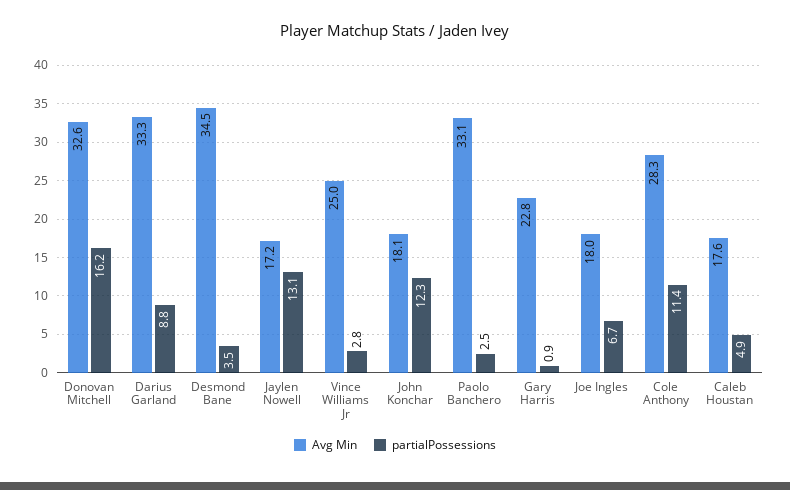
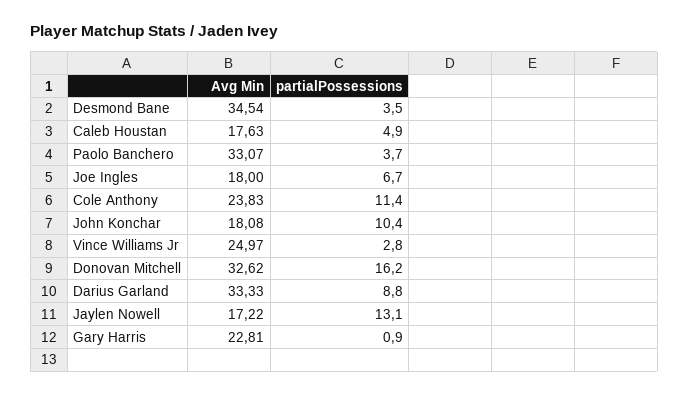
partialPossessions, John Konchar: 12.3 -> 10.4
partialPossessions, Paolo Banchero: 2.5 -> 3.7
Avg Min, Cole Anthony: 28.3 -> 23.83

